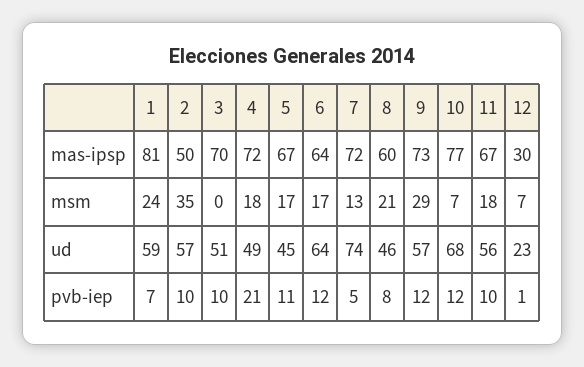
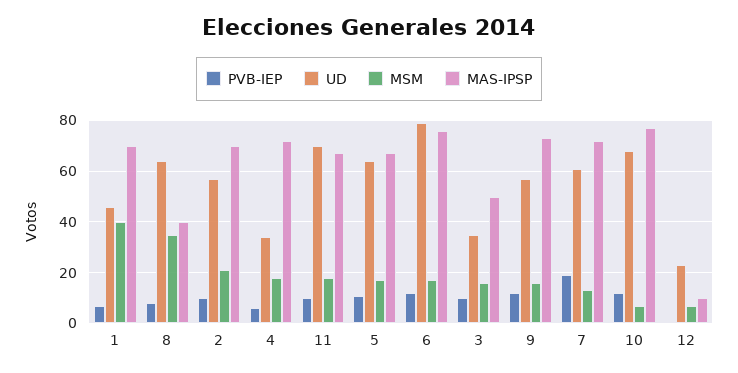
mas-ipsp, 1: 81 -> 70
mas-ipsp, 2: 50 -> 70
mas-ipsp, 3: 70 -> 50
mas-ipsp, 6: 64 -> 75
mas-ipsp, 8: 60 -> 40
mas-ipsp, 12: 30 -> 10
msm, 1: 24 -> 40
msm, 2: 35 -> 20
msm, 3: 0 -> 15
msm, 8: 21 -> 35
msm, 9: 29 -> 15
ud, 1: 59 -> 45
ud, 3: 51 -> 35
ud, 4: 49 -> 35
ud, 5: 45 -> 65
ud, 6: 64 -> 80
ud, 7: 74 -> 60
ud, 8: 46 -> 65
ud, 11: 56 -> 70
pvb-iep, 4: 21 -> 5
pvb-iep, 7: 5 -> 20

